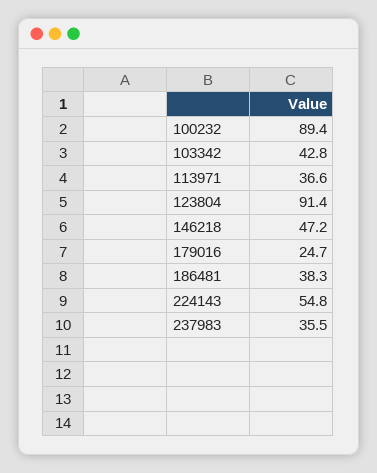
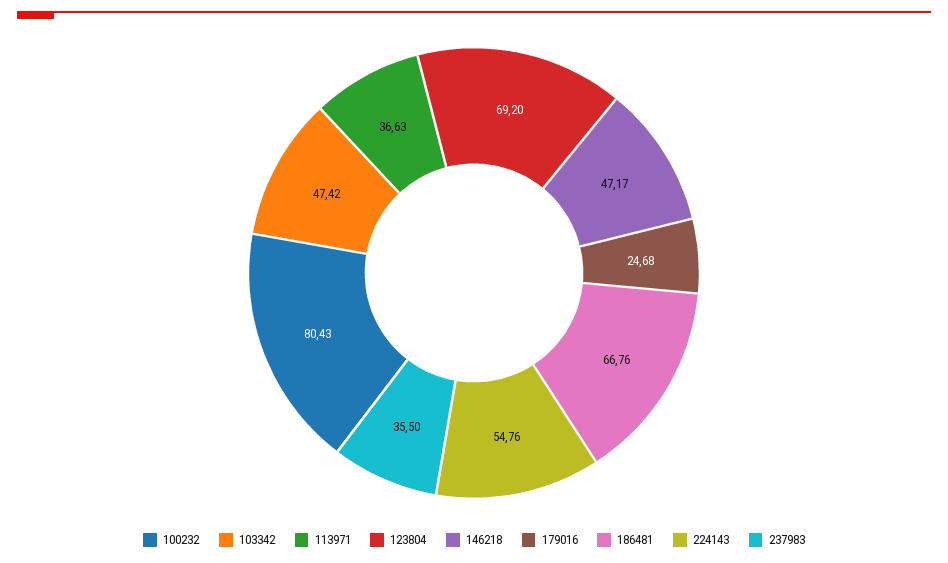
100232: 89.4 -> 80.43
103342: 42.8 -> 47.42
123804: 91.4 -> 69.2
186481: 38.3 -> 66.76

